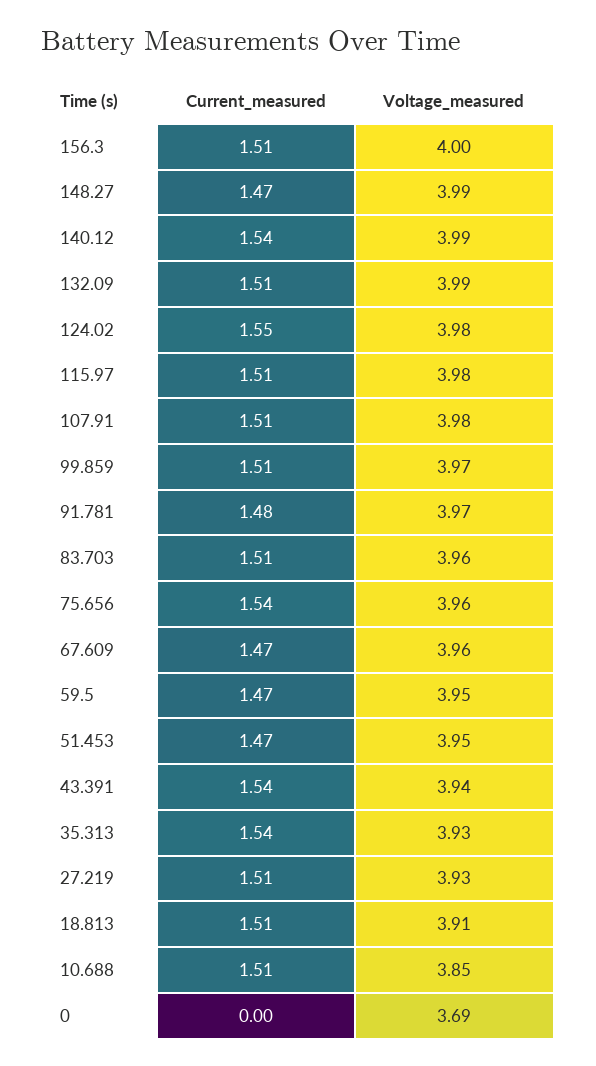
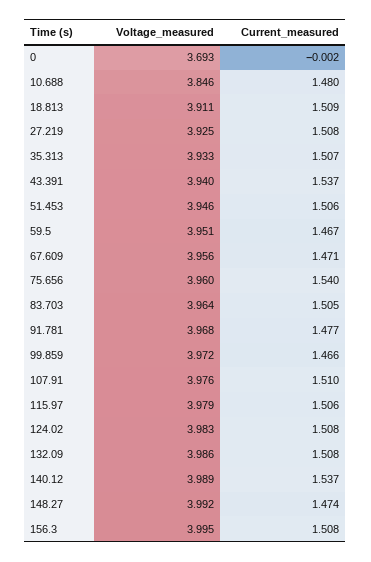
Current_measured, 124.02: 1.55 -> 1.508
Current_measured, 99.859: 1.51 -> 1.466
Current_measured, 51.453: 1.47 -> 1.506
Current_measured, 35.313: 1.54 -> 1.507
Current_measured, 10.688: 1.51 -> 1.48

